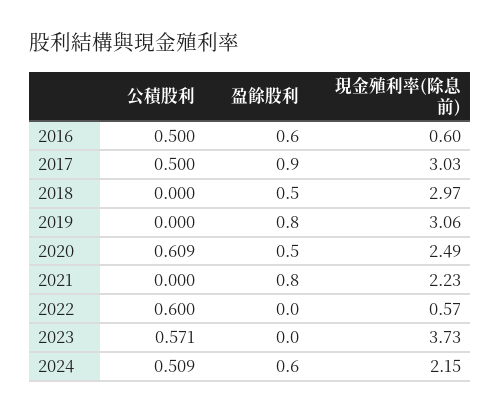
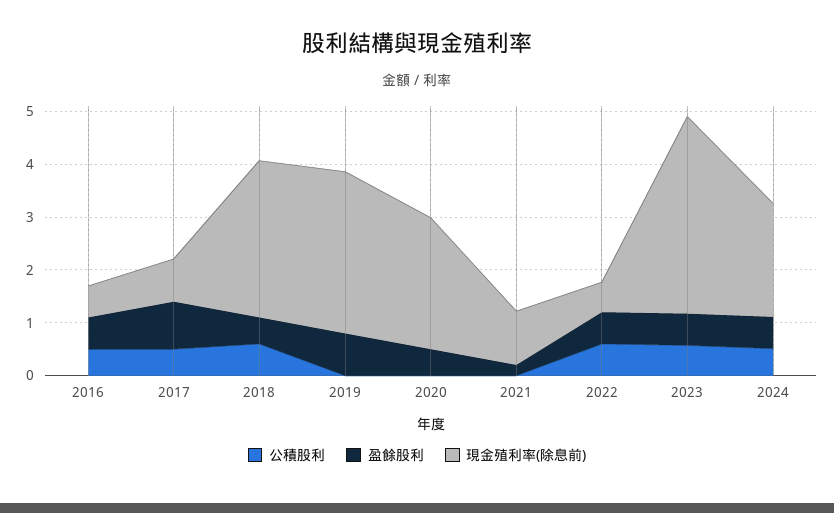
現金殖利率(除息前), 2017: 3.03 -> 0.8
公積股利, 2018: 0 -> 0.6
公積股利, 2020: 0.609 -> 0
盈餘股利, 2021: 0.8 -> 0.2
現金殖利率(除息前), 2021: 2.23 -> 1
盈餘股利, 2022: 0 -> 0.6
盈餘股利, 2023: 0 -> 0.6

